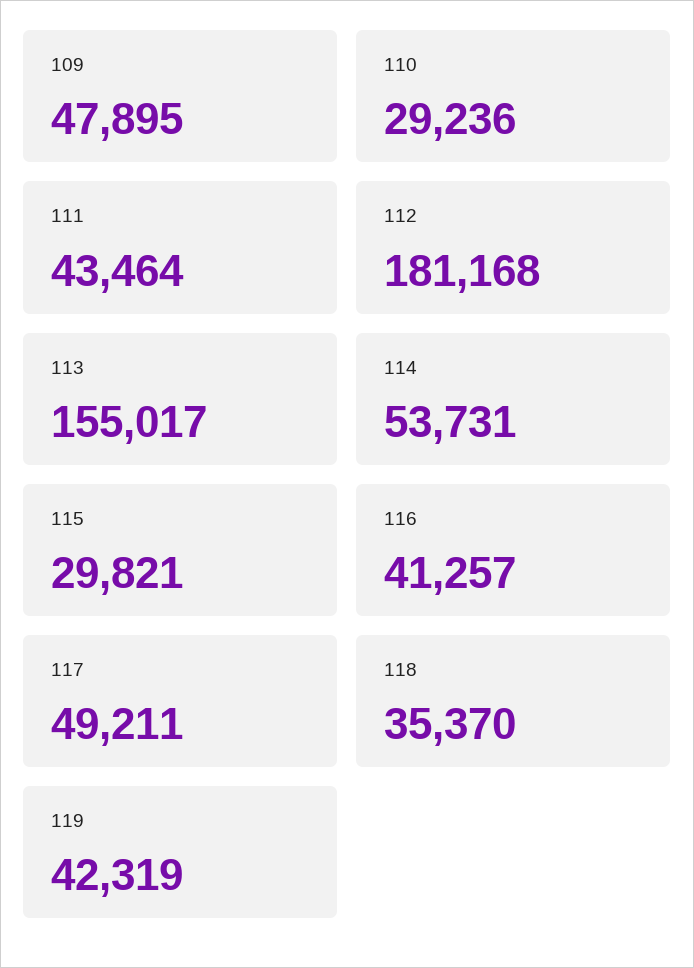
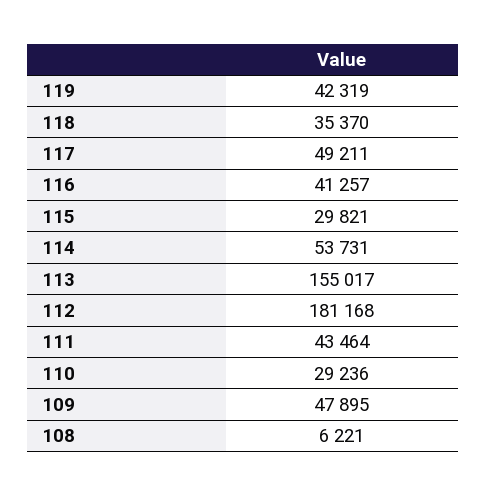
108: none -> 6221

